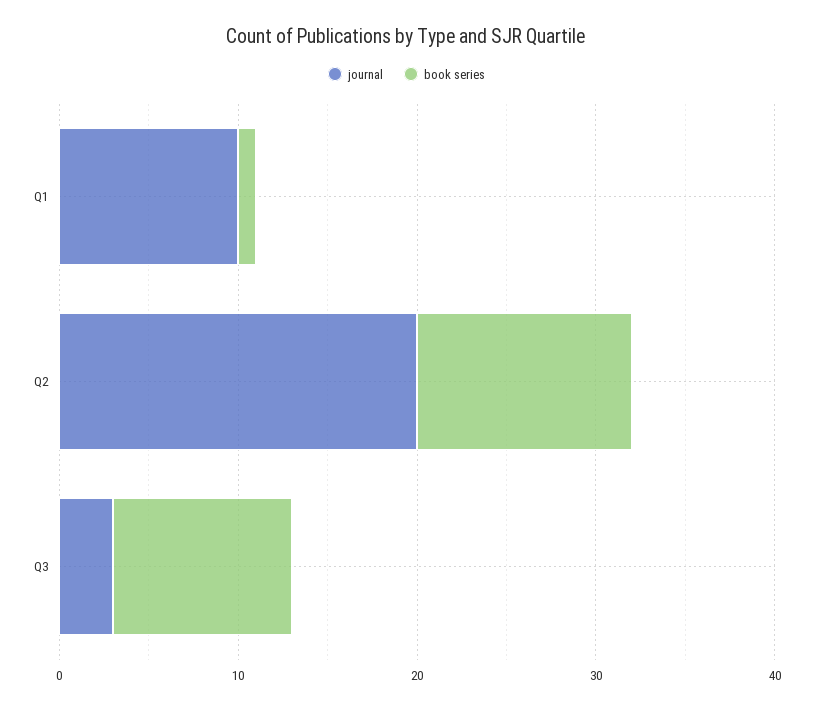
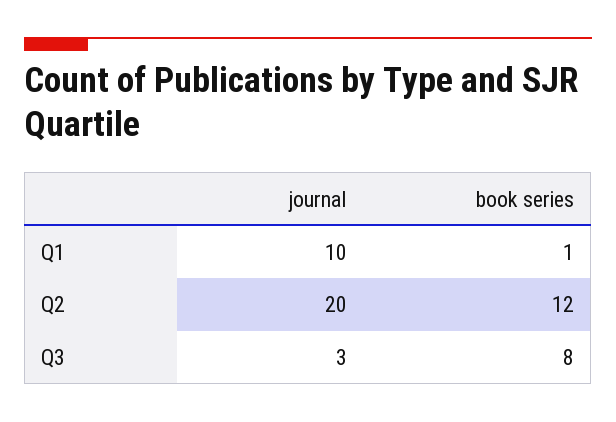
book series, Q3: 10 -> 8

